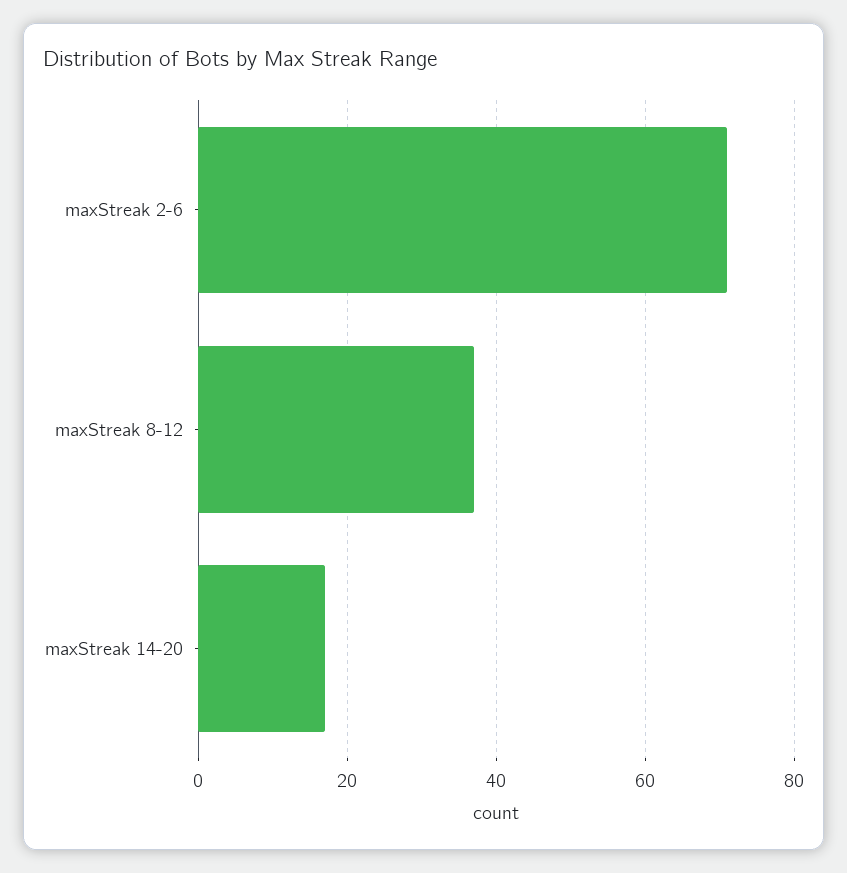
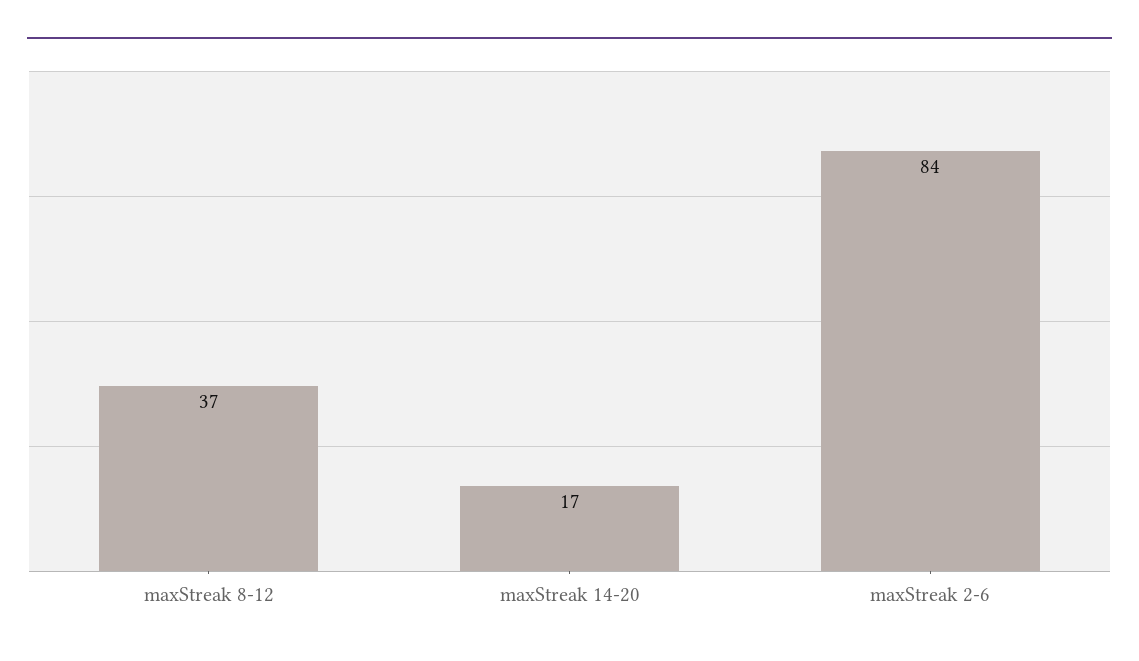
maxStreak 2-6: 70 -> 84

